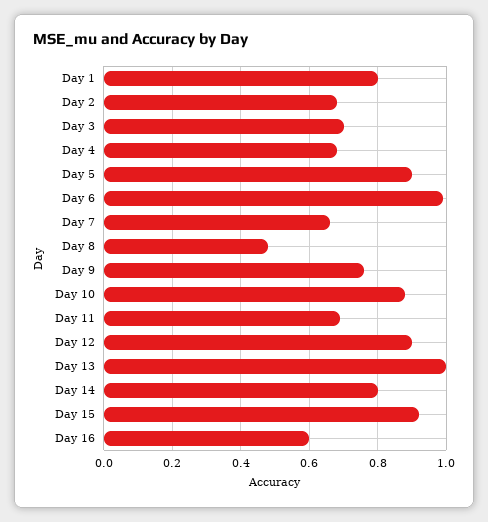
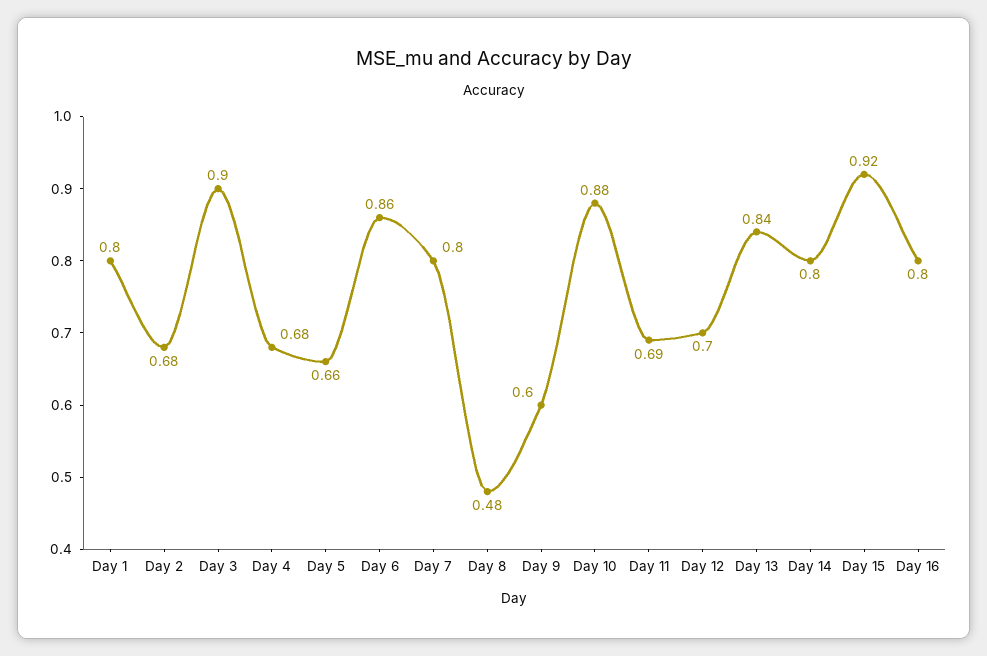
Day 3: 0.7 -> 0.9
Day 5: 0.9 -> 0.66
Day 6: 1 -> 0.86
Day 7: 0.65 -> 0.8
Day 9: 0.75 -> 0.6
Day 12: 0.9 -> 0.7
Day 13: 1 -> 0.84
Day 16: 0.6 -> 0.8

